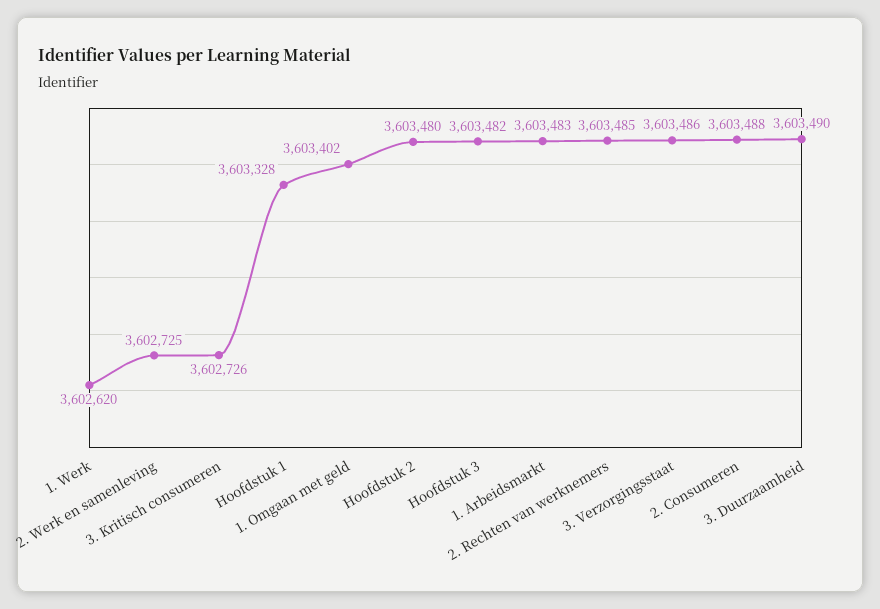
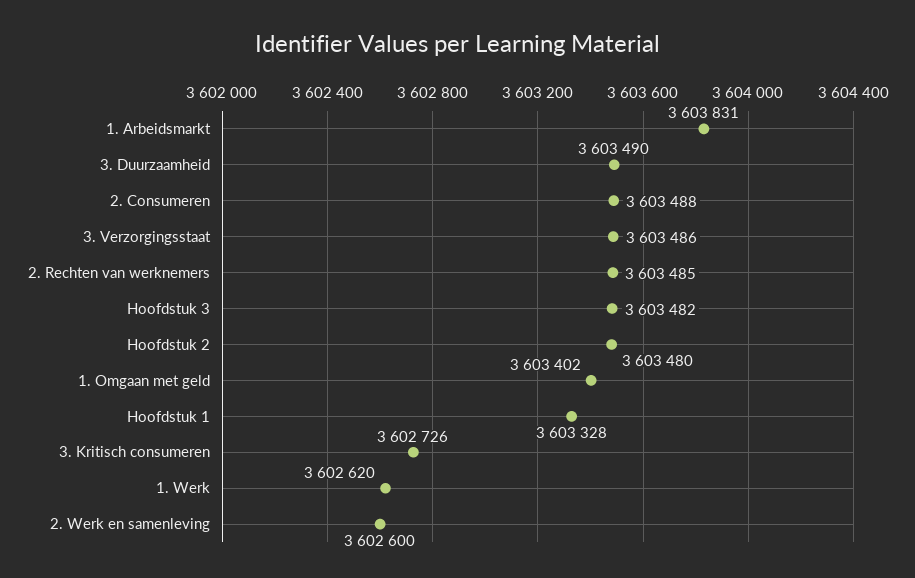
2. Werk en samenleving: 3602725 -> 3602600
1. Arbeidsmarkt: 3603483 -> 3603831

